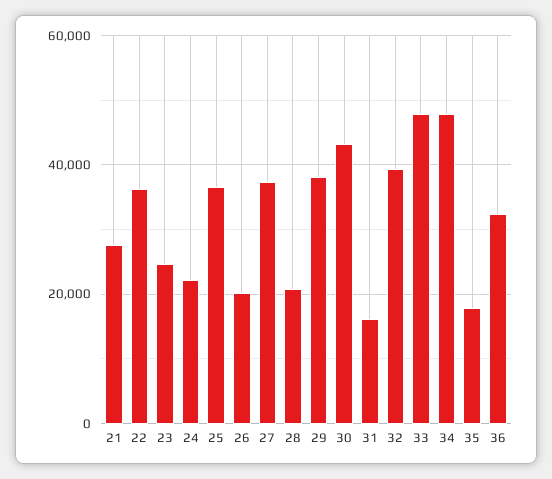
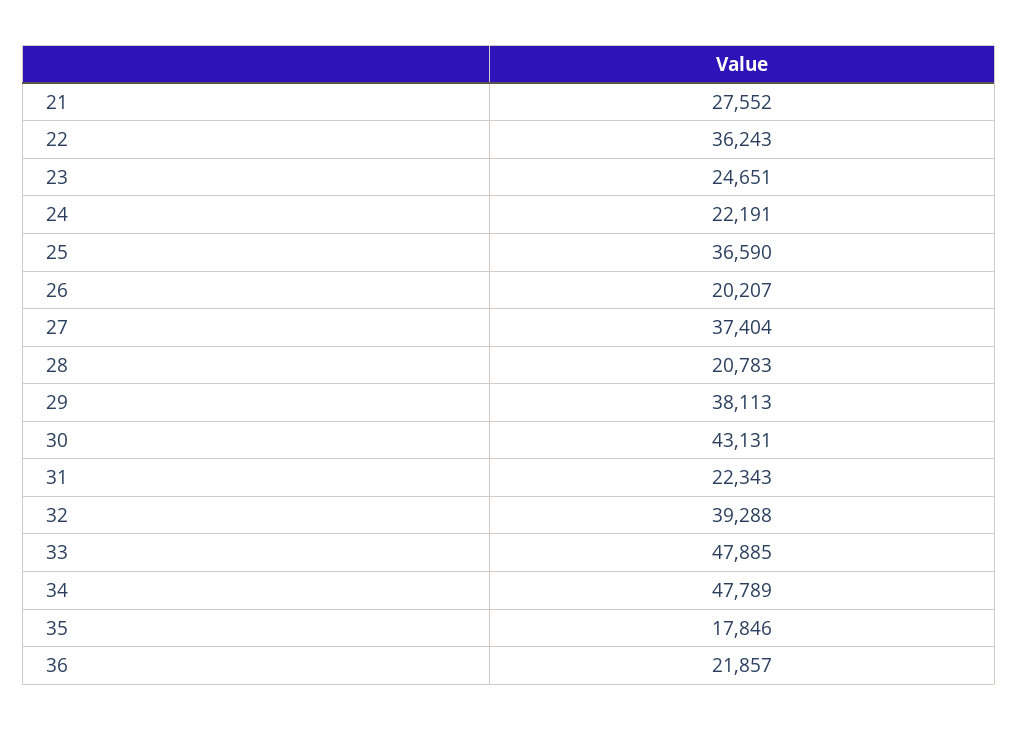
31: 16000 -> 22343
36: 32000 -> 21857

